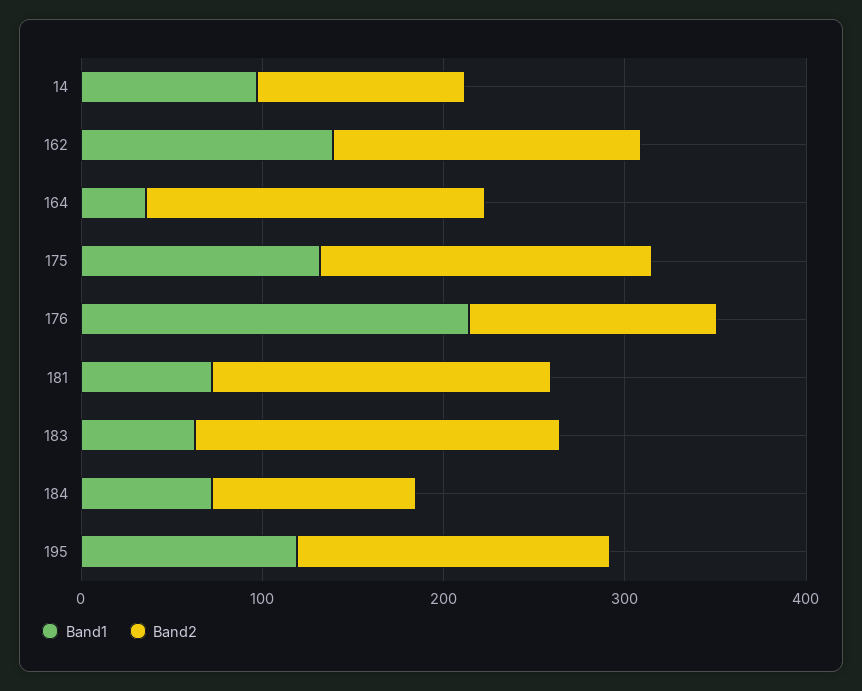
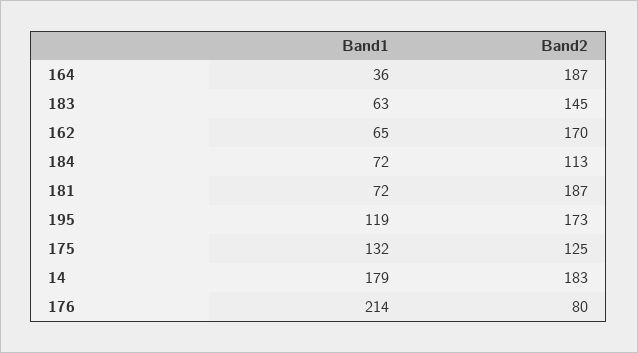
Band1, 14: 100 -> 179
Band2, 14: 120 -> 183
Band1, 162: 140 -> 65
Band2, 175: 180 -> 125
Band2, 176: 140 -> 80
Band2, 183: 200 -> 145

